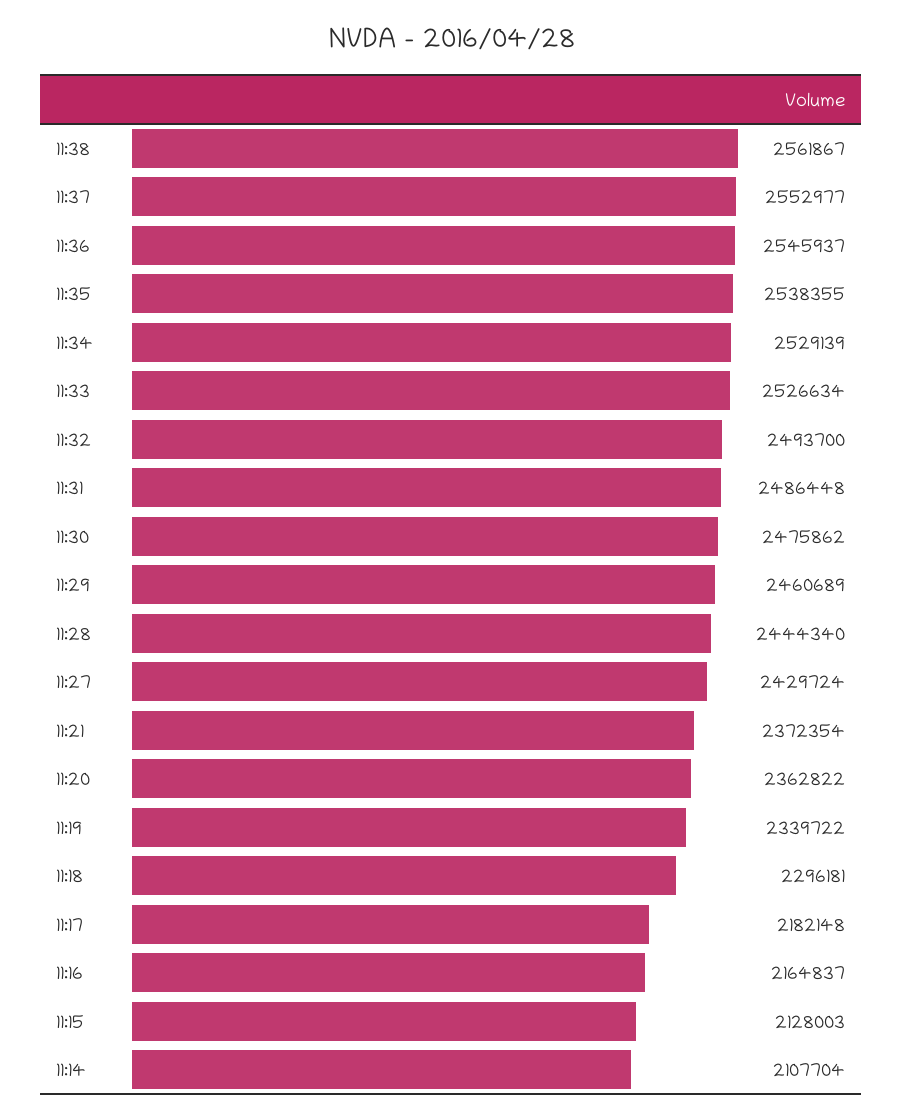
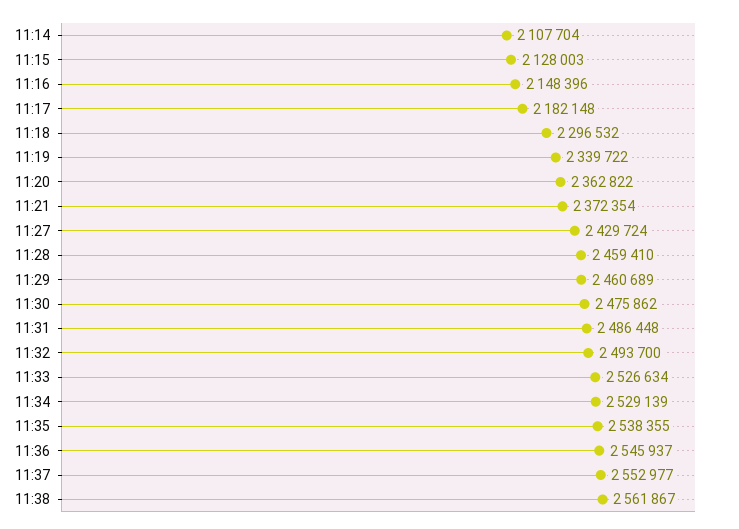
11:28: 2444340 -> 2459410
11:18: 2296181 -> 2296532
11:16: 2164837 -> 2148396

